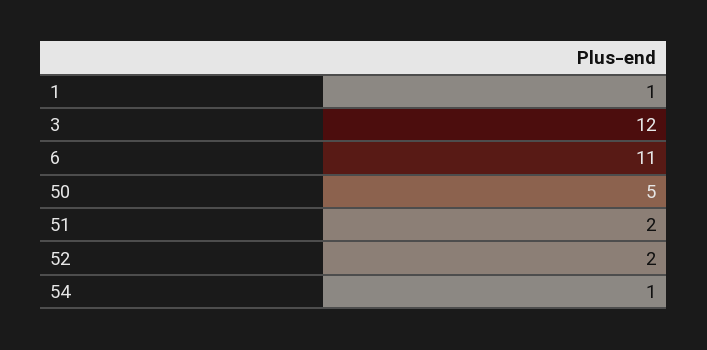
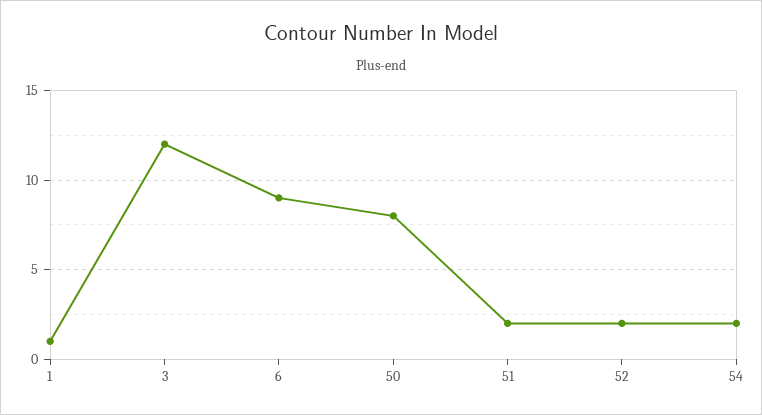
6: 11 -> 9
50: 5 -> 8
54: 1 -> 2

